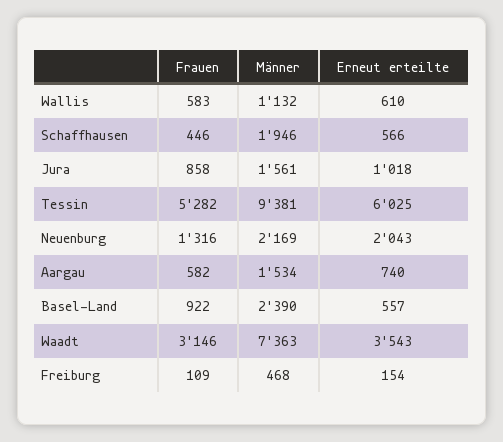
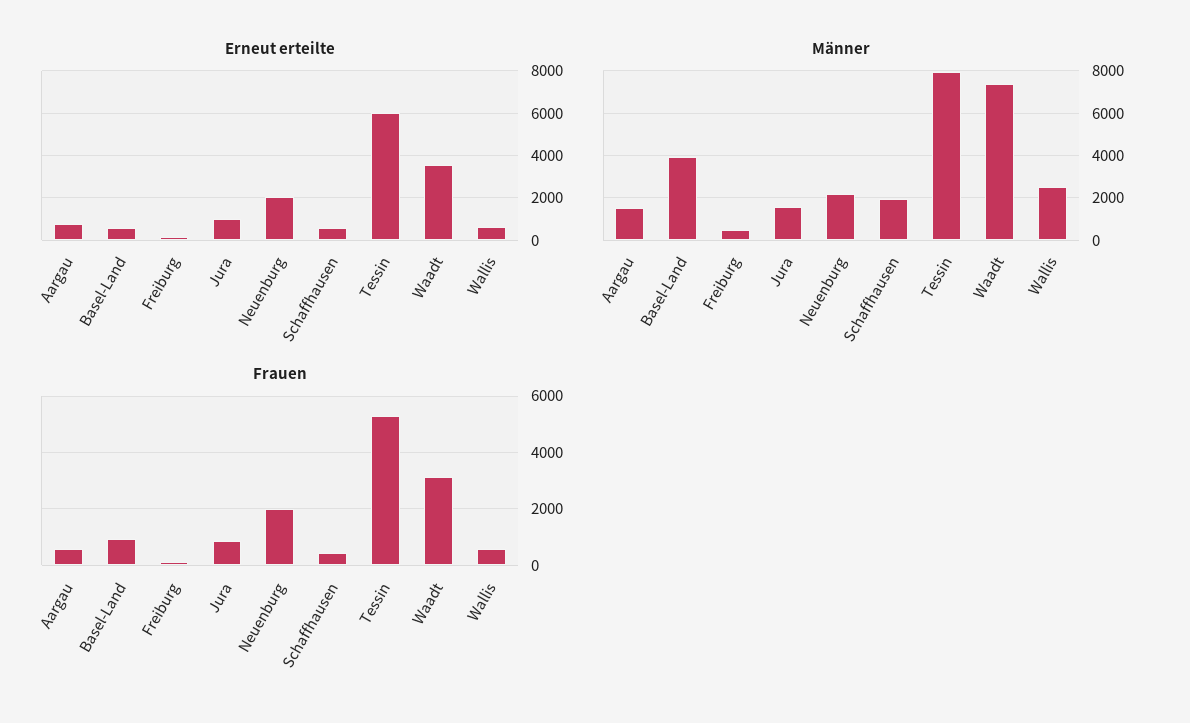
Männer, Wallis: 1132 -> 2500
Männer, Tessin: 9381 -> 8000
Frauen, Neuenburg: 1316 -> 2000
Männer, Basel-Land: 2390 -> 4000

